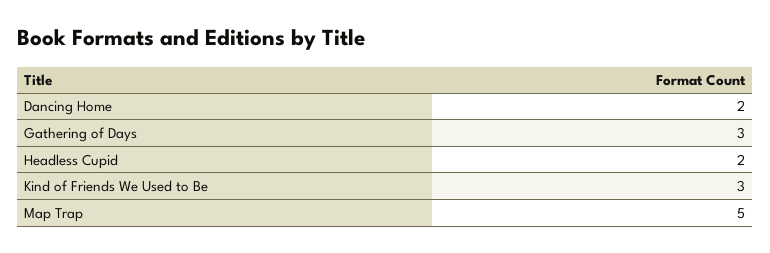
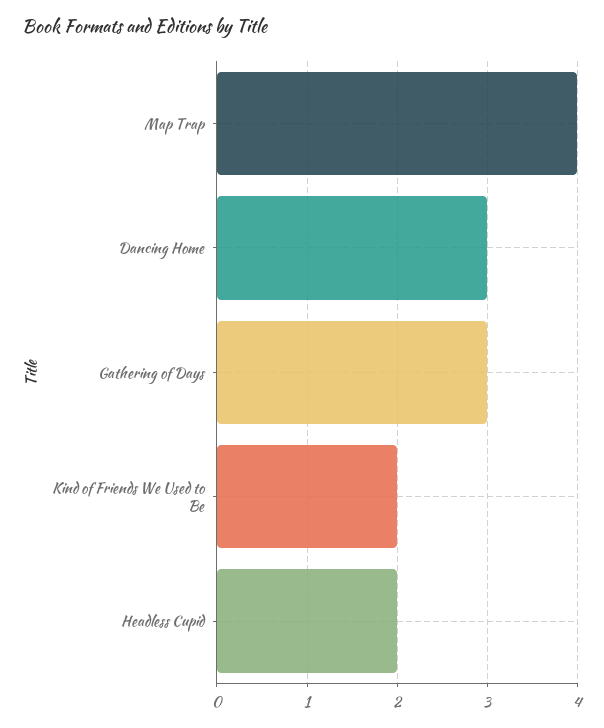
Dancing Home: 2 -> 3
Kind of Friends We Used to Be: 3 -> 2
Map Trap: 5 -> 4

